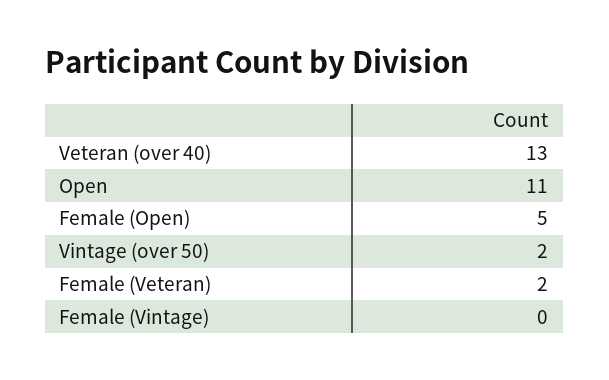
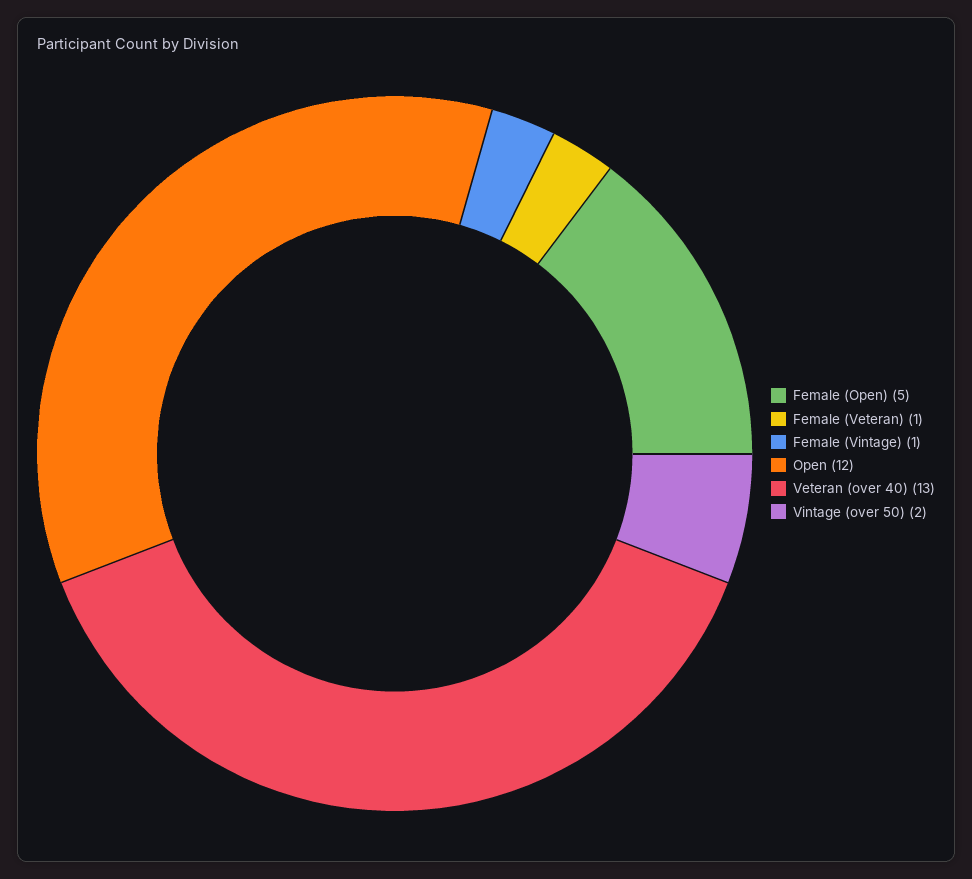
Open: 11 -> 12
Female (Veteran): 2 -> 1
Female (Vintage): 0 -> 1

